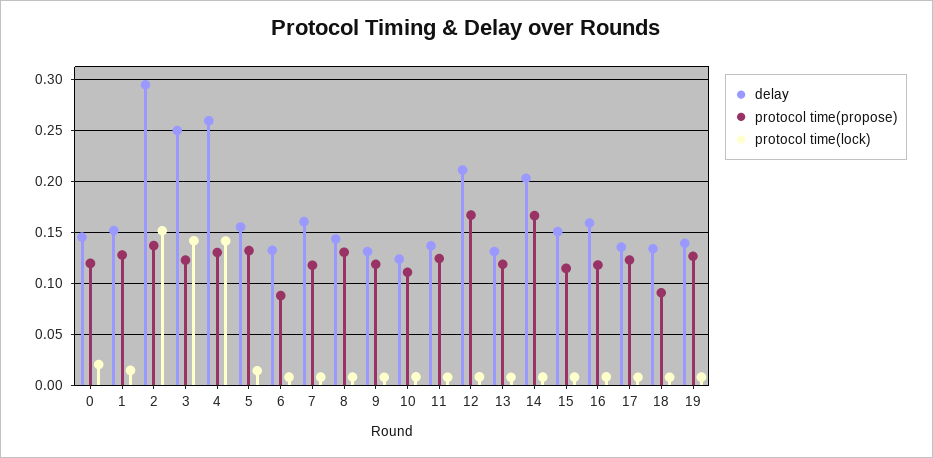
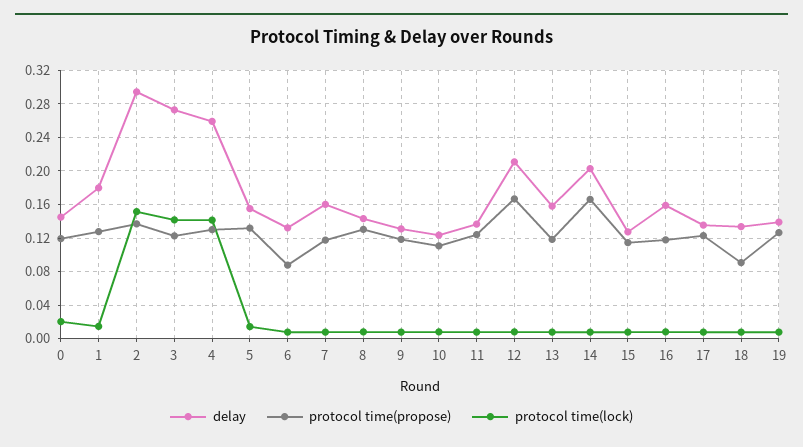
delay, 1: 0.15 -> 0.18
delay, 3: 0.25 -> 0.27
delay, 13: 0.13 -> 0.16
delay, 15: 0.15 -> 0.13

